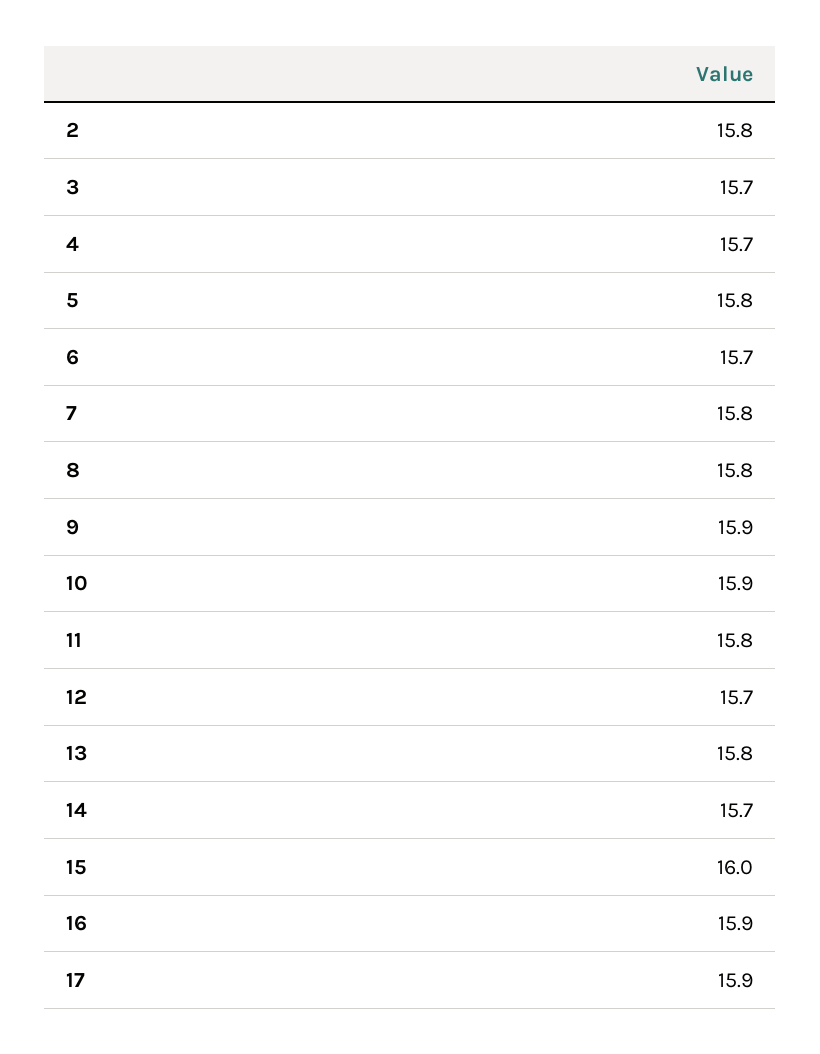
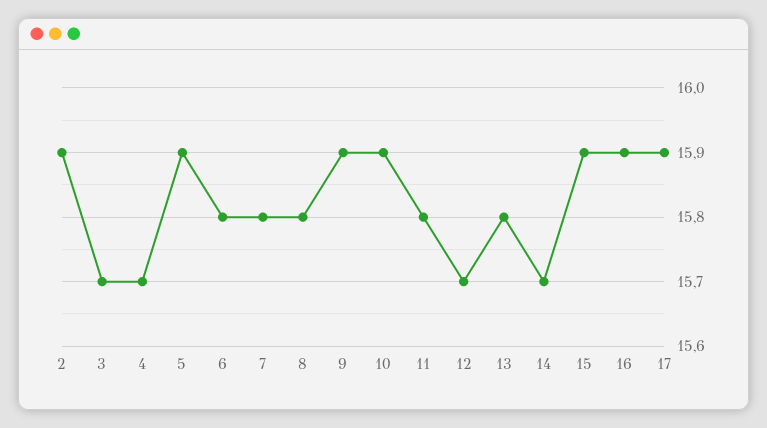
2: 15.8 -> 15.9
5: 15.8 -> 15.9
6: 15.7 -> 15.8
15: 16 -> 15.9

